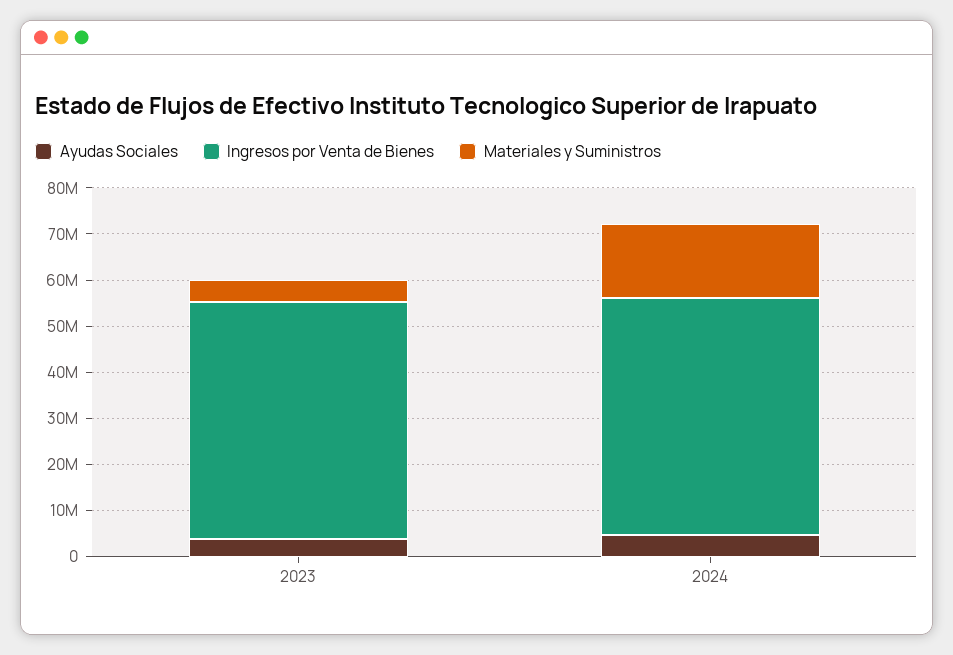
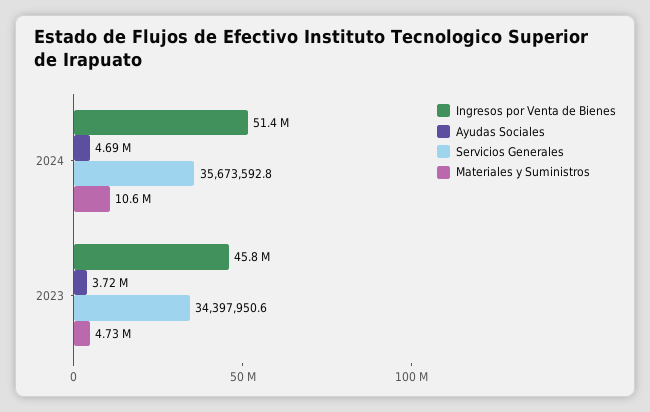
Ingresos por Venta de Bienes, 2023: 52000000 -> 45800000
Materiales y Suministros, 2024: 16000000 -> 10600000
Servicios Generales, 2024: none -> 35673592.8
Servicios Generales, 2023: none -> 34397950.6

